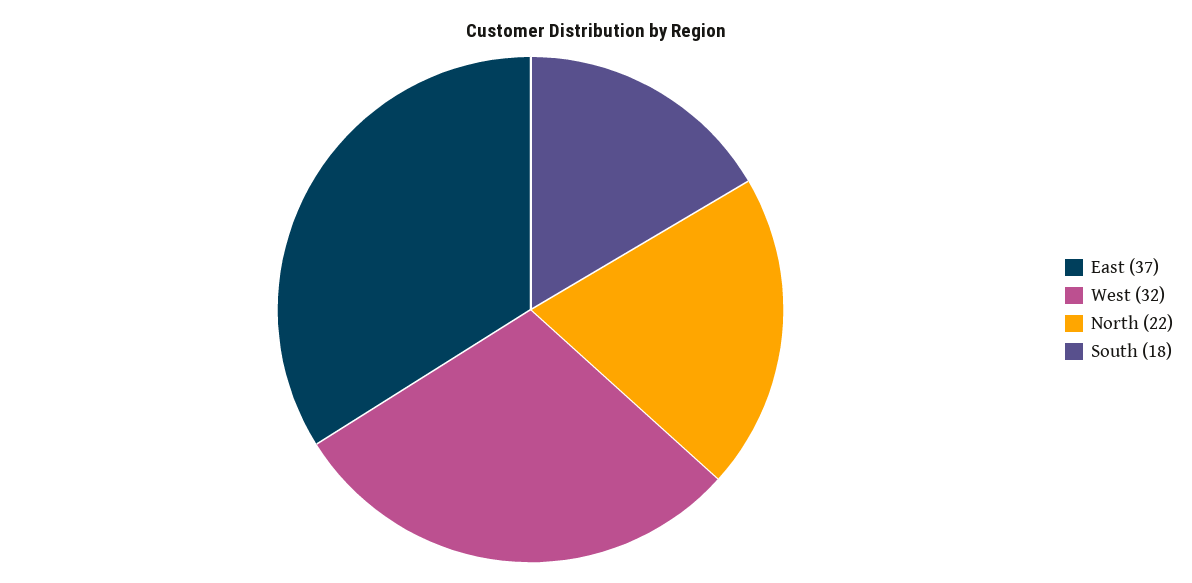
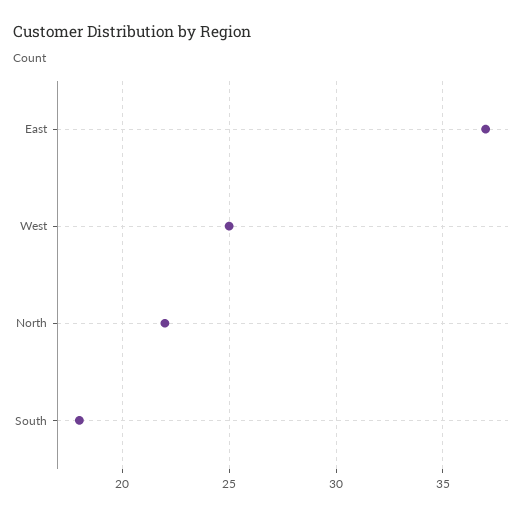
West: 32 -> 25

